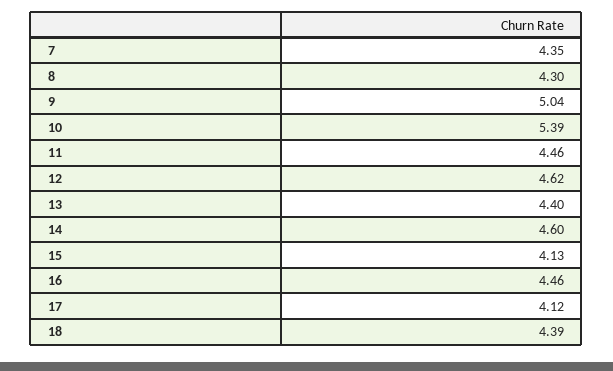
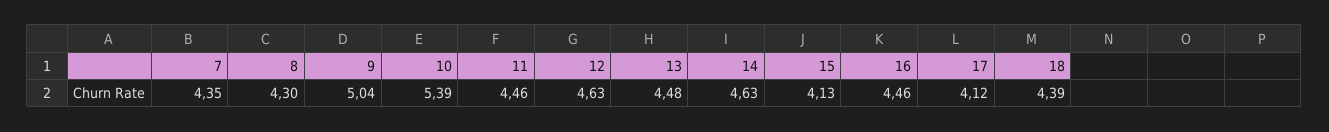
12: 4.62 -> 4.63
13: 4.4 -> 4.48
14: 4.6 -> 4.63

